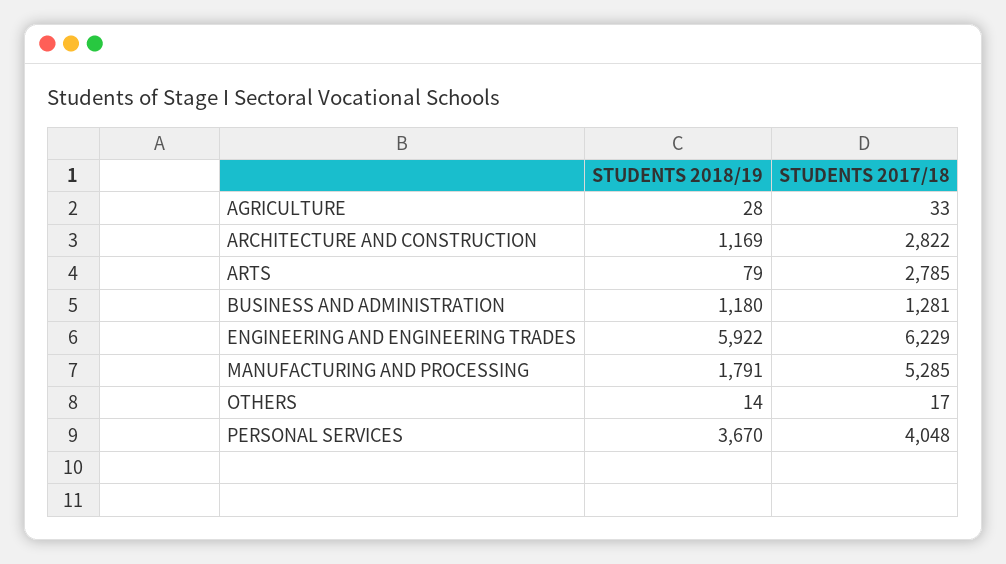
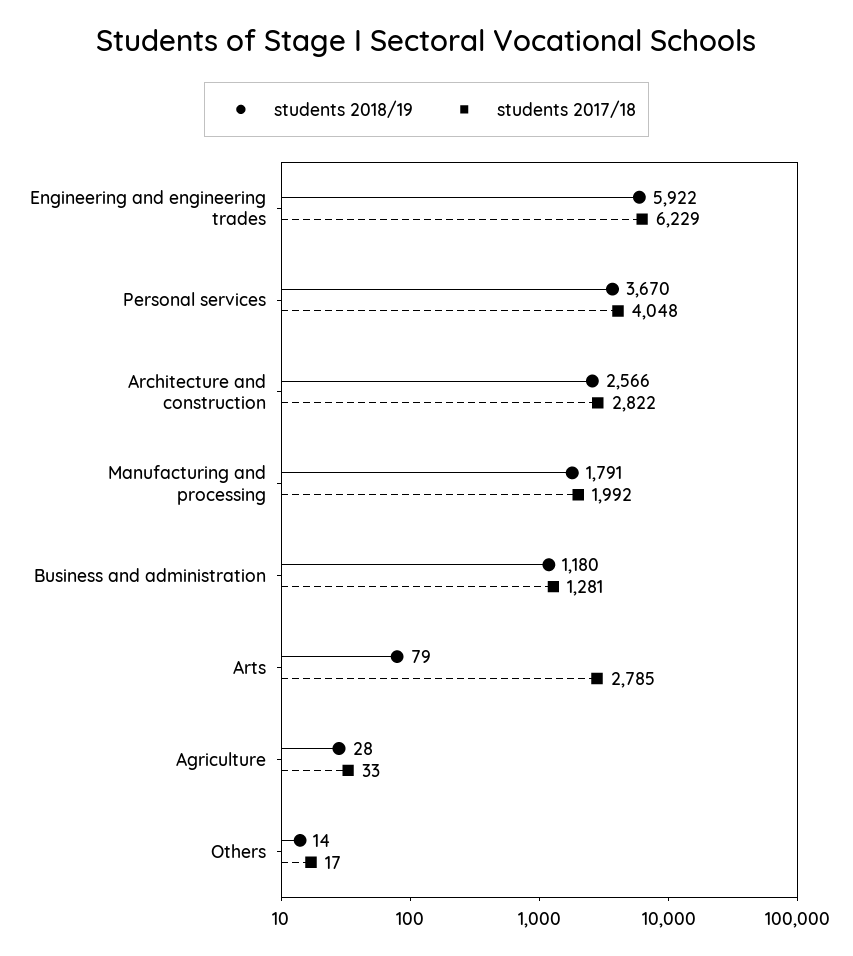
STUDENTS 2018/19, ARCHITECTURE AND CONSTRUCTION: 1169 -> 2566
STUDENTS 2017/18, MANUFACTURING AND PROCESSING: 5285 -> 1992

